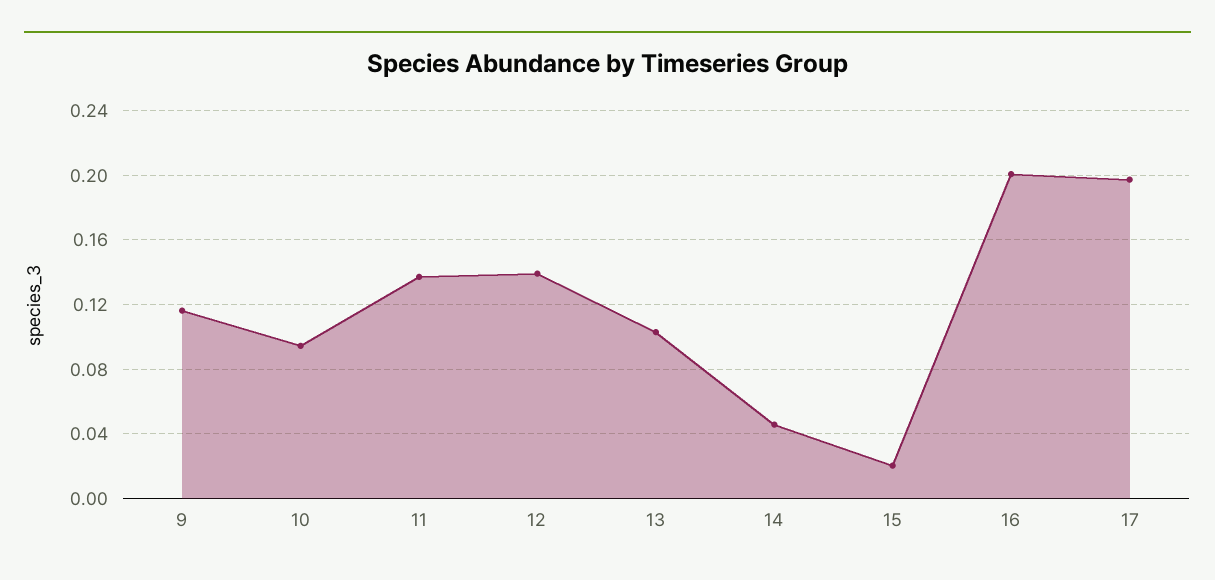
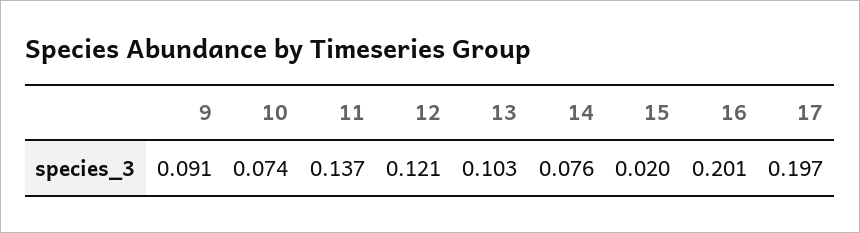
9: 0.115 -> 0.091
10: 0.095 -> 0.074
12: 0.14 -> 0.121
14: 0.045 -> 0.076

